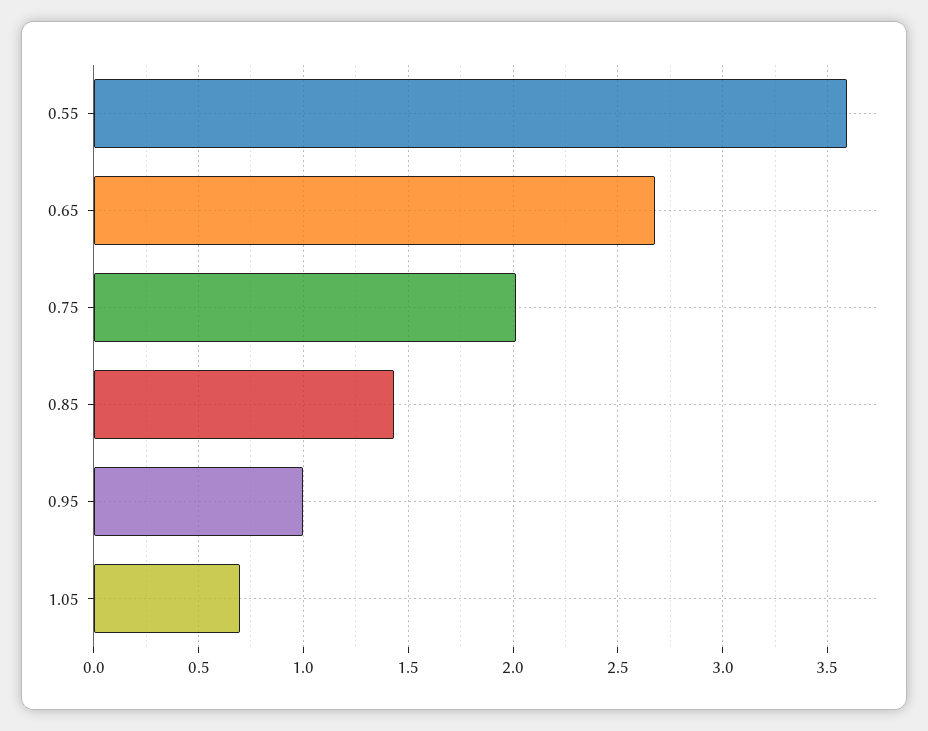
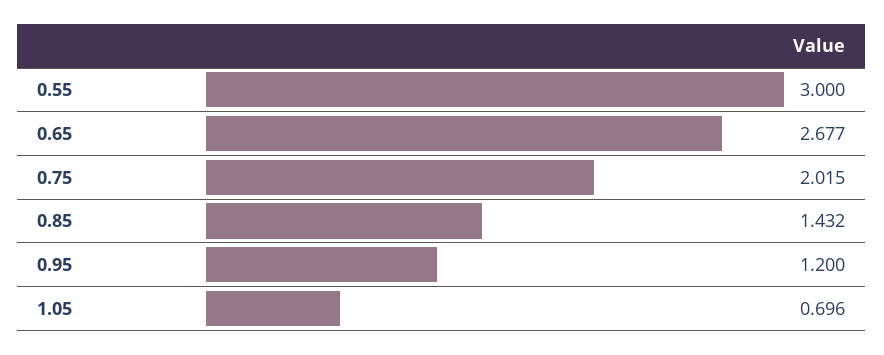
0.55: 3.6 -> 3
0.95: 1 -> 1.2

